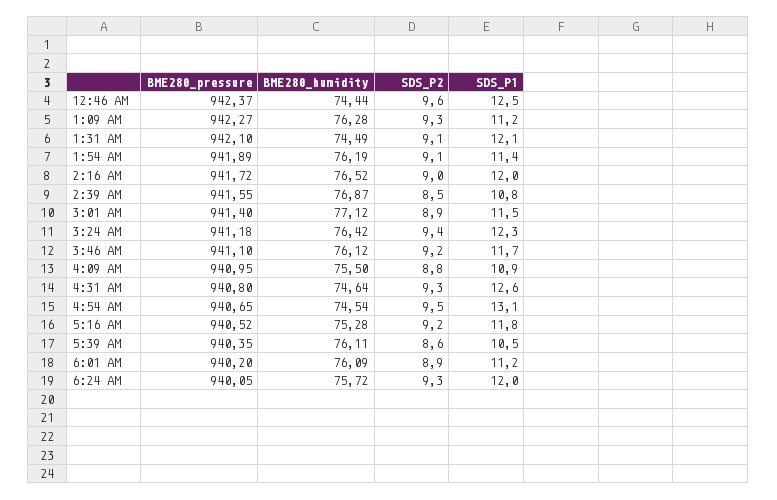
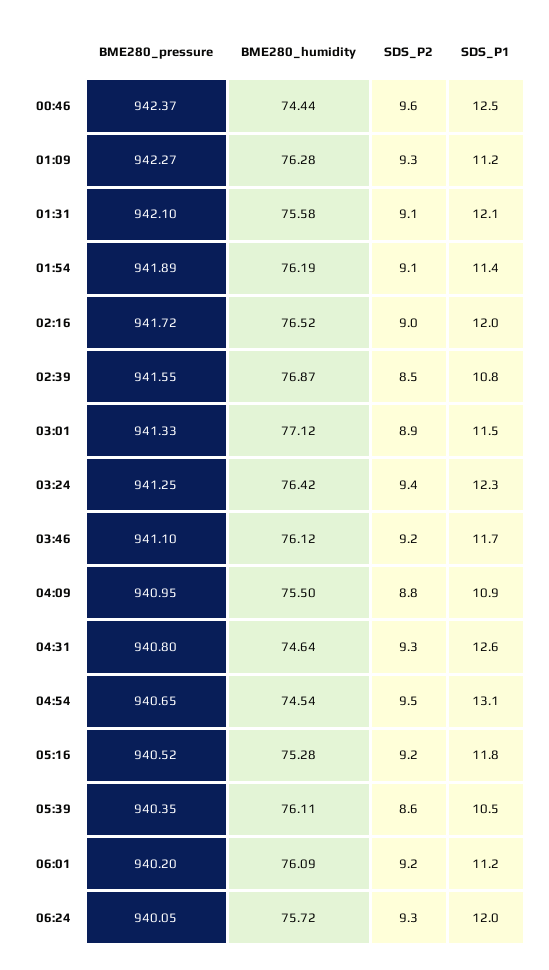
BME280_humidity, 1:31 AM: 74.49 -> 75.58
BME280_pressure, 3:01 AM: 941.4 -> 941.33
BME280_pressure, 3:24 AM: 941.18 -> 941.25
SDS_P2, 6:01 AM: 8.9 -> 9.2

